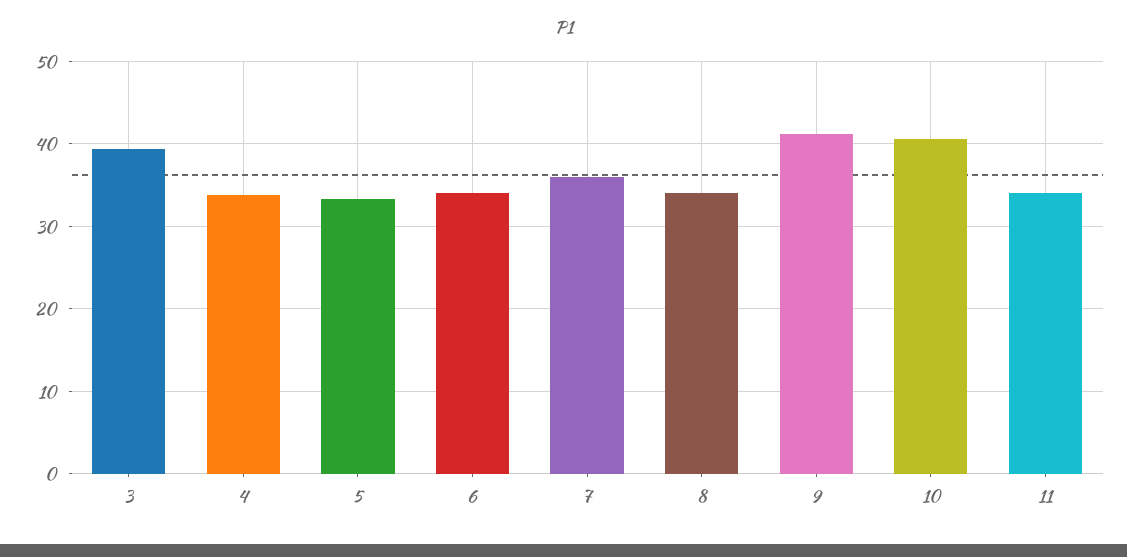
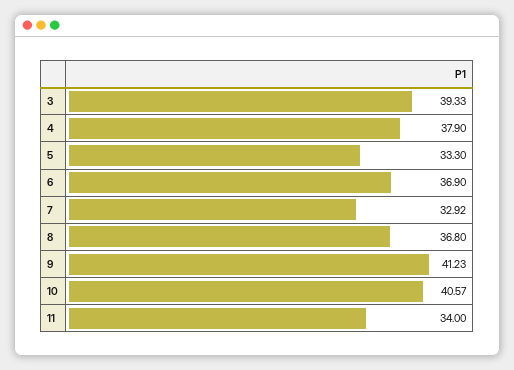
4: 34 -> 37.9
6: 34 -> 36.9
7: 36 -> 32.92
8: 34 -> 36.8

